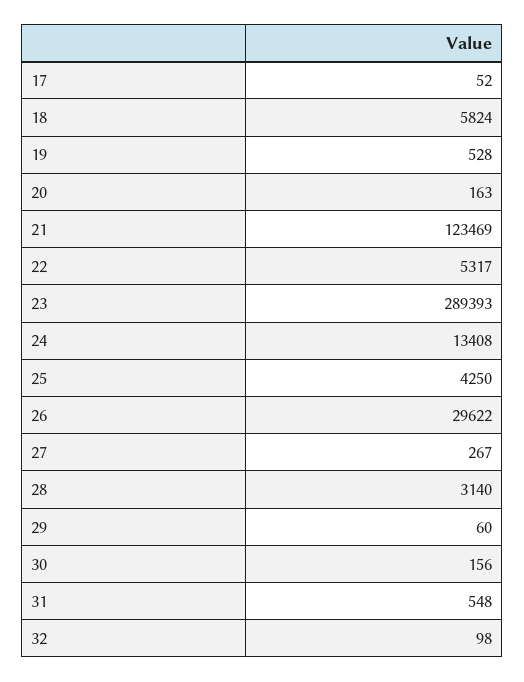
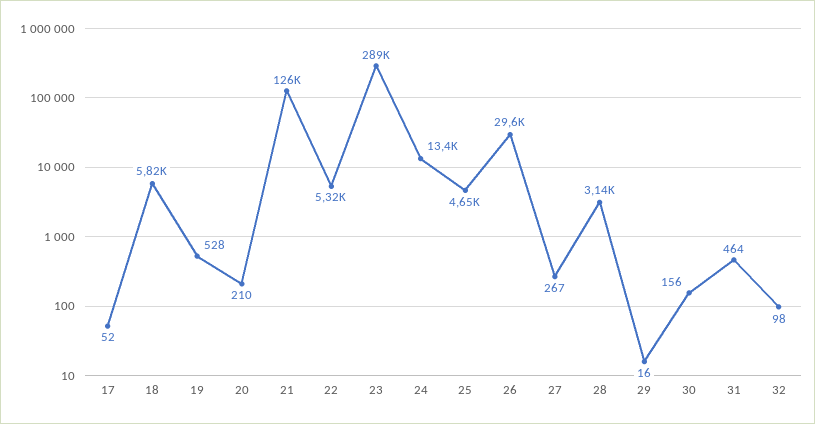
20: 163 -> 210
21: 123469 -> 126000
25: 4250 -> 4650
29: 60 -> 16
31: 548 -> 464

